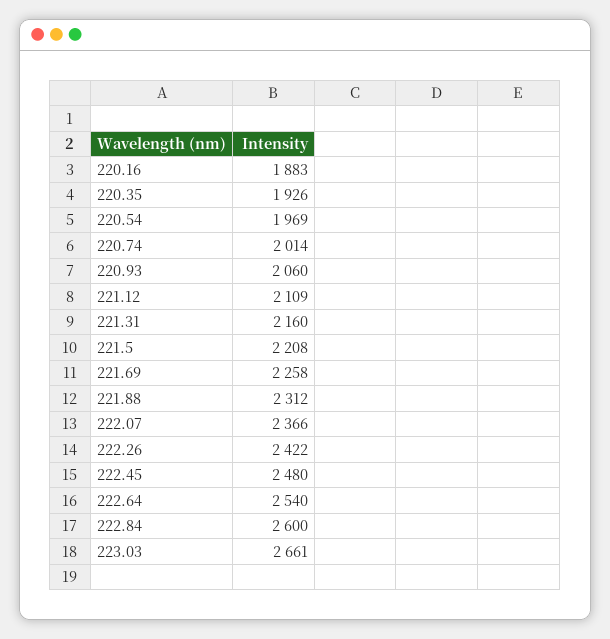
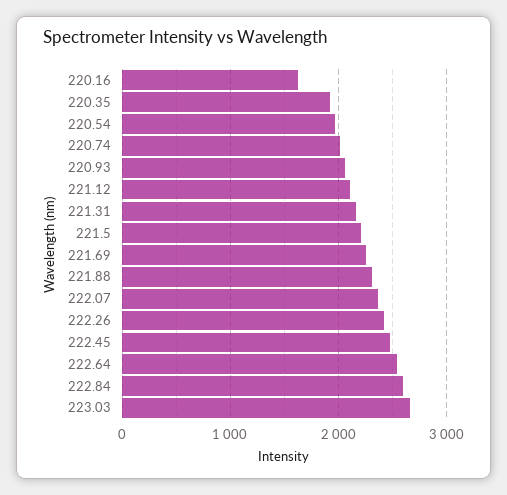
220.16: 1883 -> 1600

